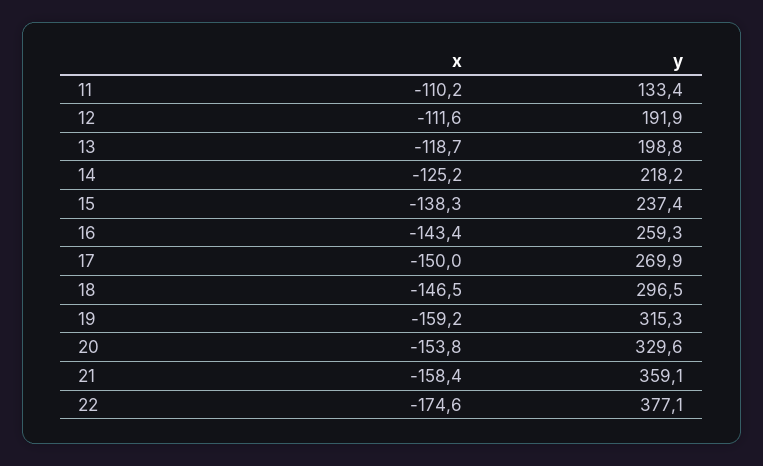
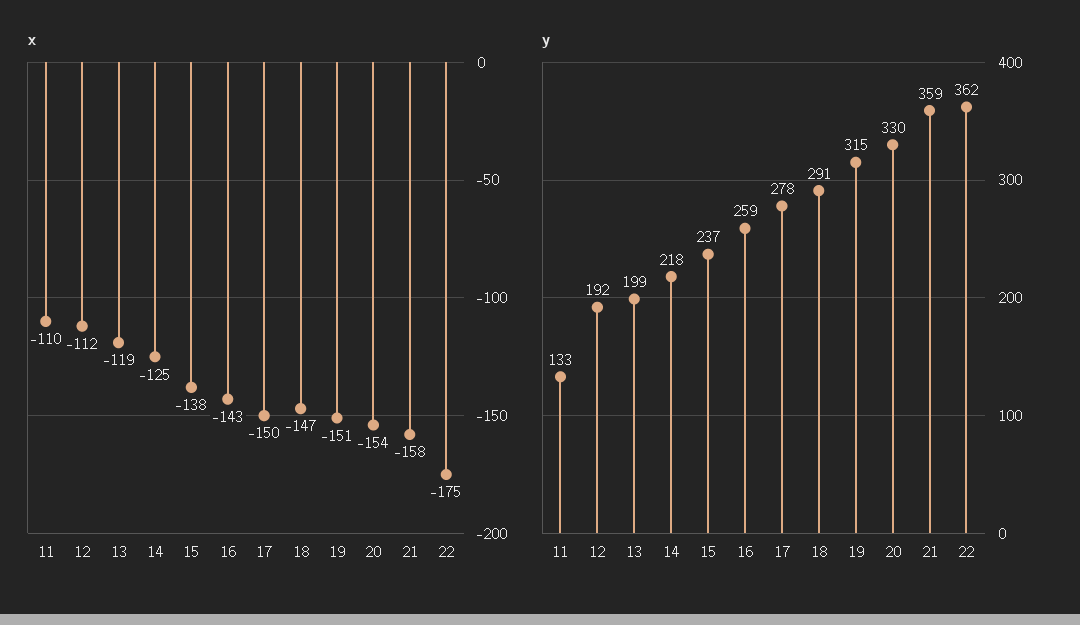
y, 17: 269.9 -> 278
y, 18: 296.5 -> 291
x, 19: -159.2 -> -151
y, 22: 377.1 -> 362

